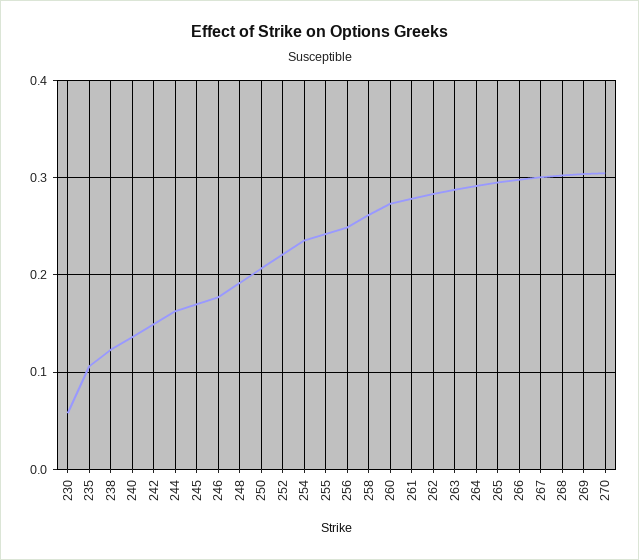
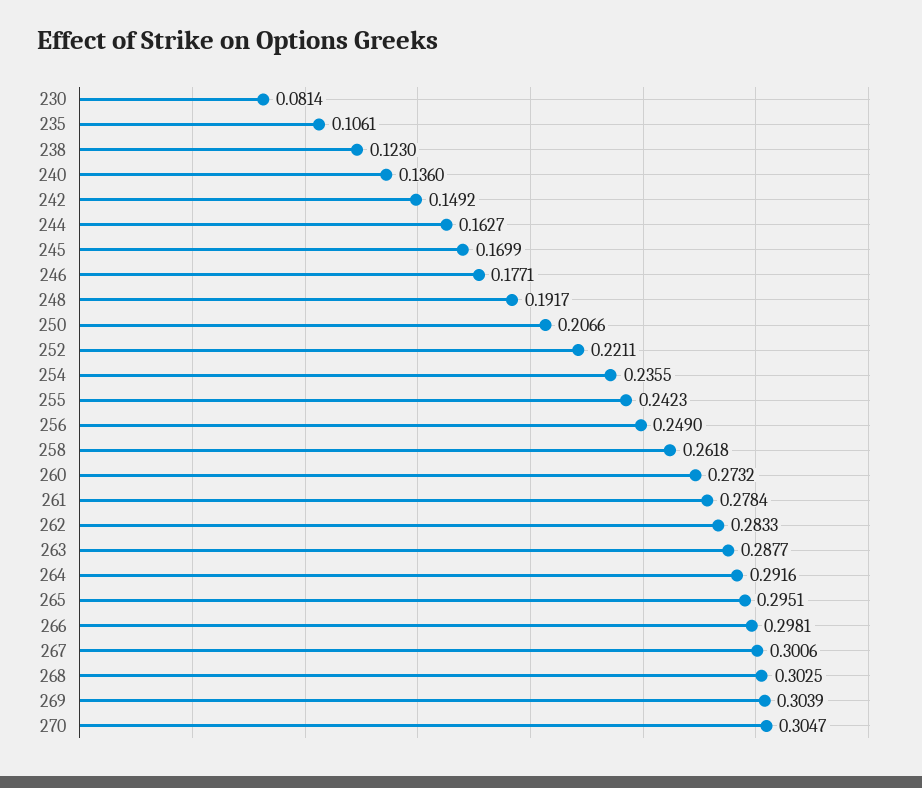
230: 0.06 -> 0.0814

